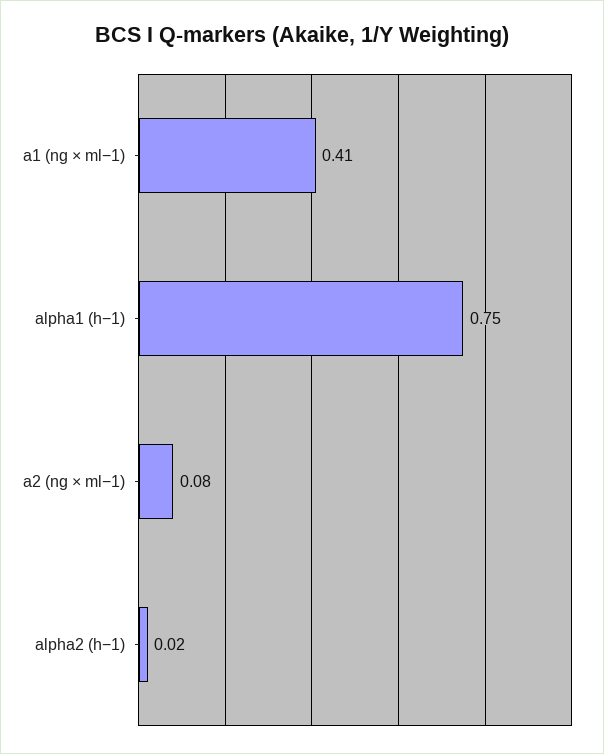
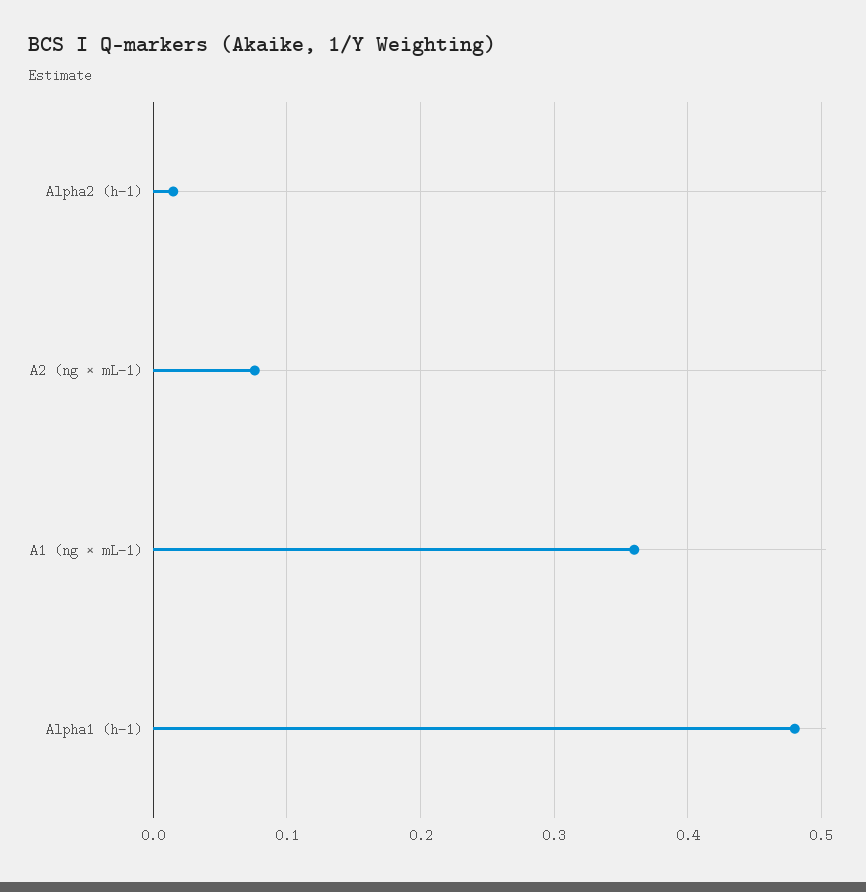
a1 (ng × ml−1): 0.41 -> 0.36
alpha1 (h−1): 0.75 -> 0.48

